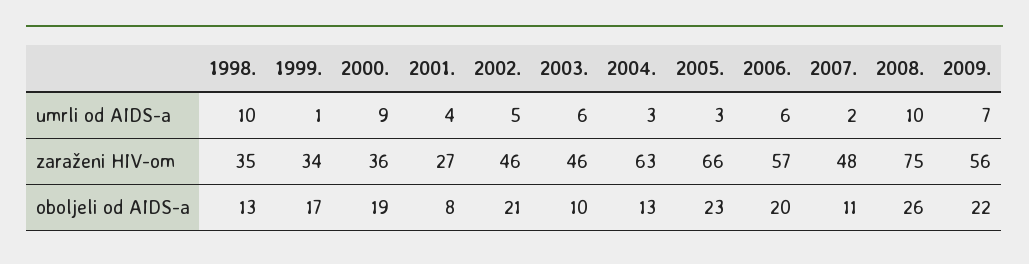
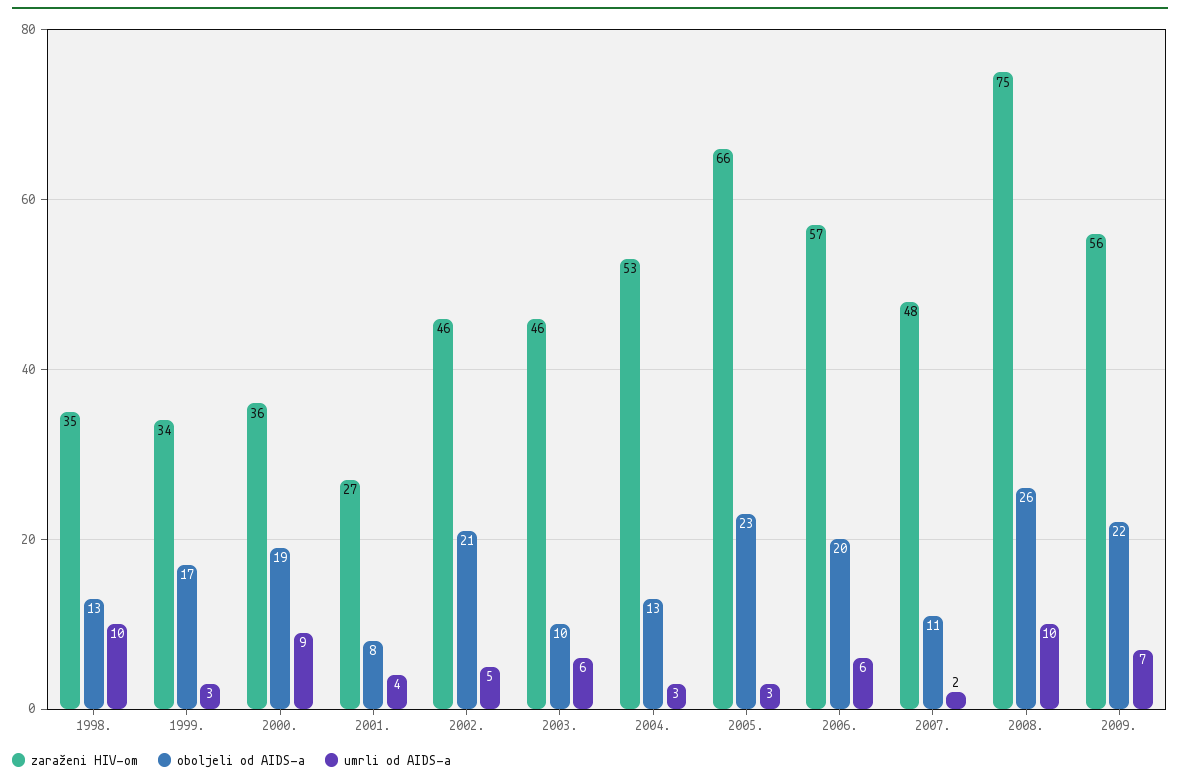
umrli od AIDS-a, 1999.: 1 -> 3
zaraženi HIV-om, 2004.: 63 -> 53

